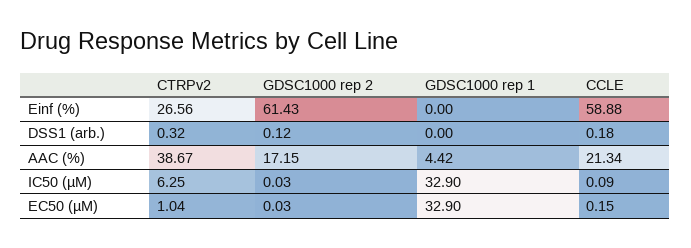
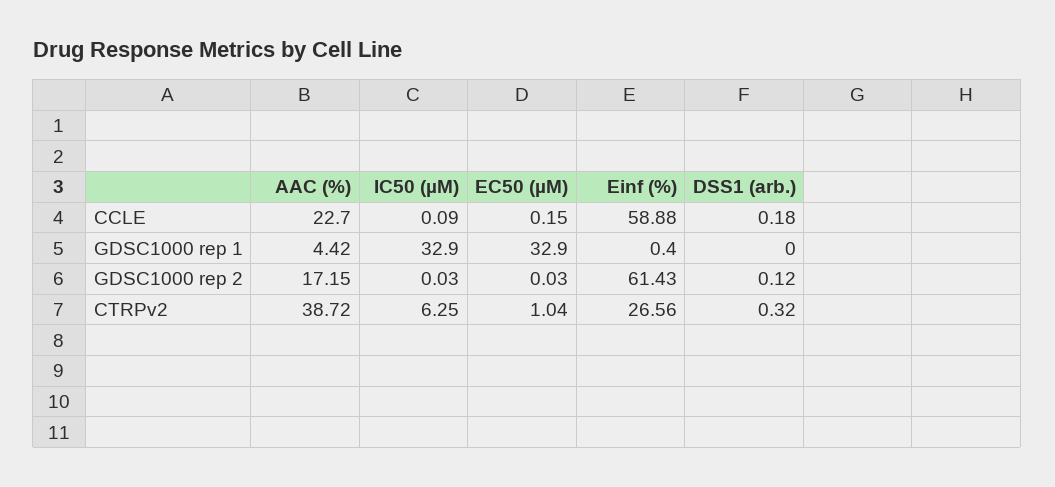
GDSC1000 rep 1, Einf (%): 0 -> 0.4
CTRPv2, AAC (%): 38.67 -> 38.72
CCLE, AAC (%): 21.34 -> 22.7

